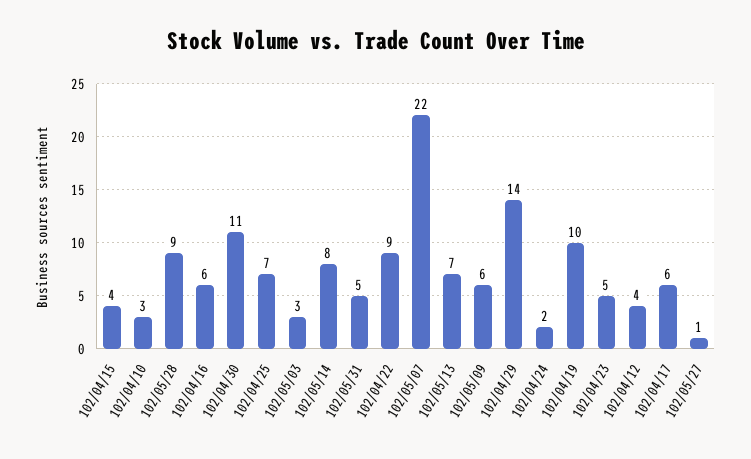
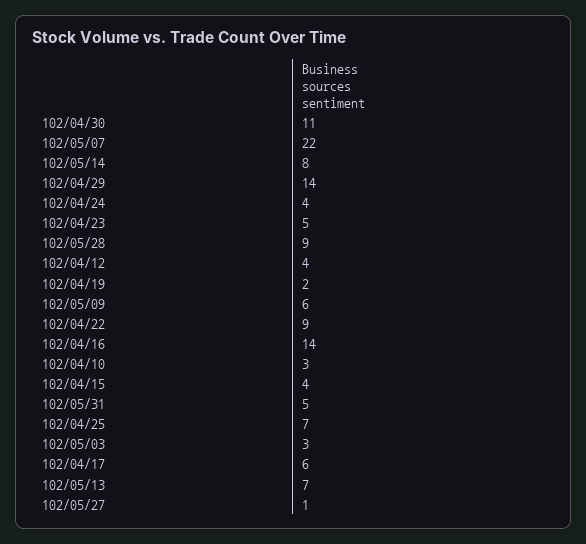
102/04/16: 6 -> 14
102/04/24: 2 -> 4
102/04/19: 10 -> 2

